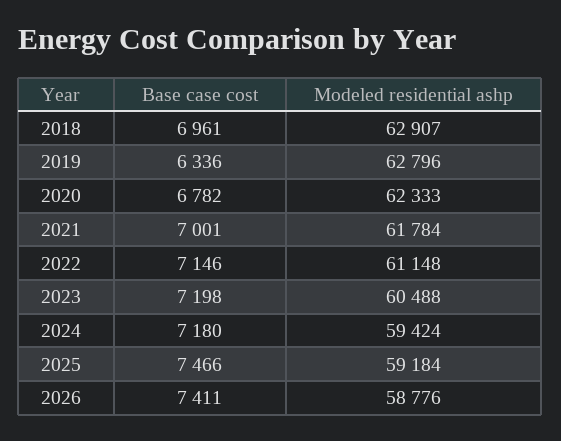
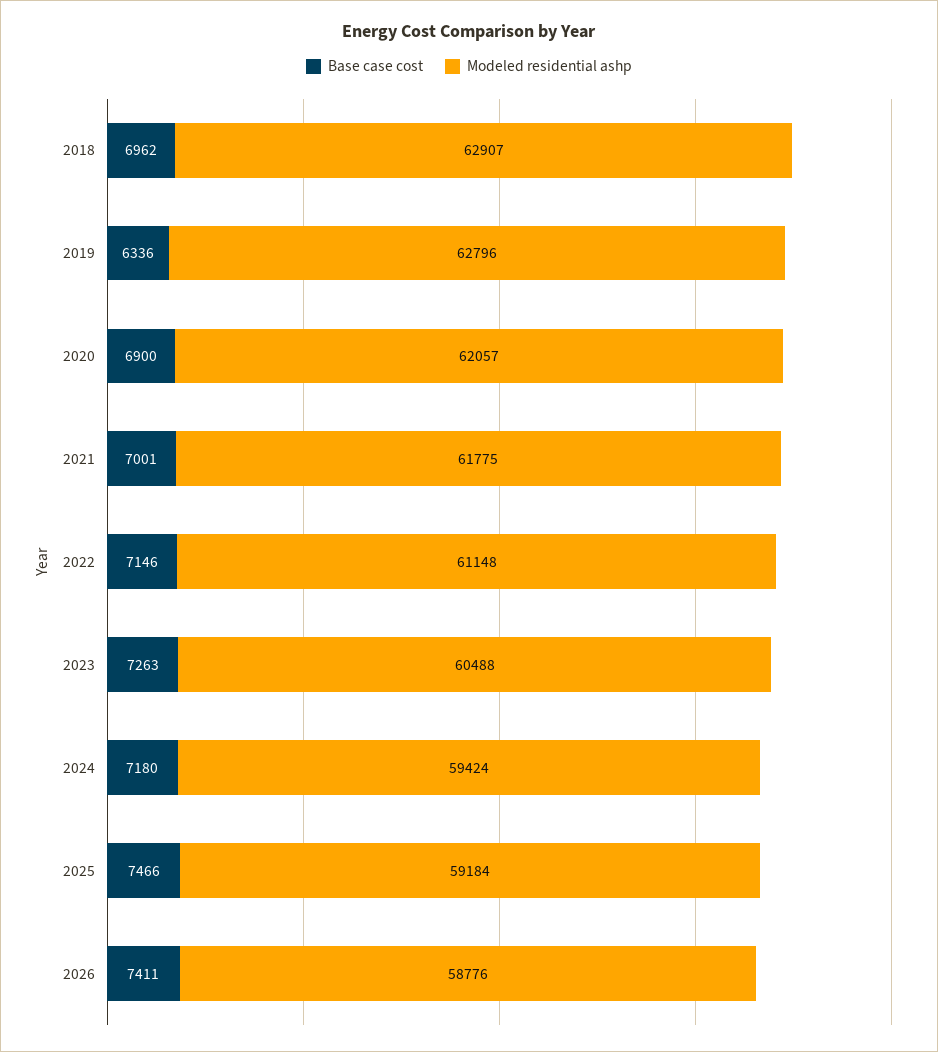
Base case cost, 2018: 6961 -> 6962
Base case cost, 2020: 6782 -> 6900
Modeled residential ashp, 2020: 62333 -> 62057
Modeled residential ashp, 2021: 61784 -> 61775
Base case cost, 2023: 7198 -> 7263

